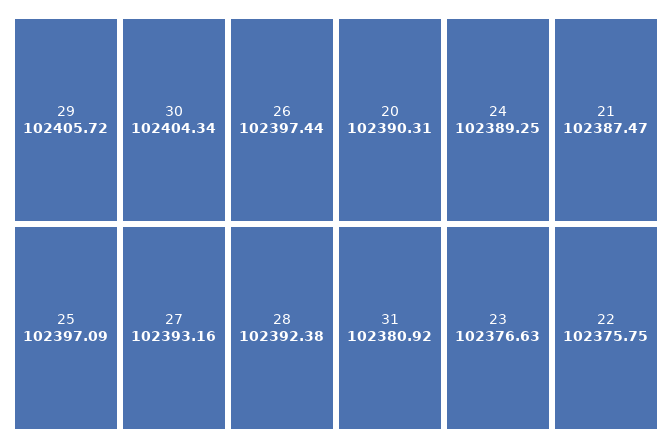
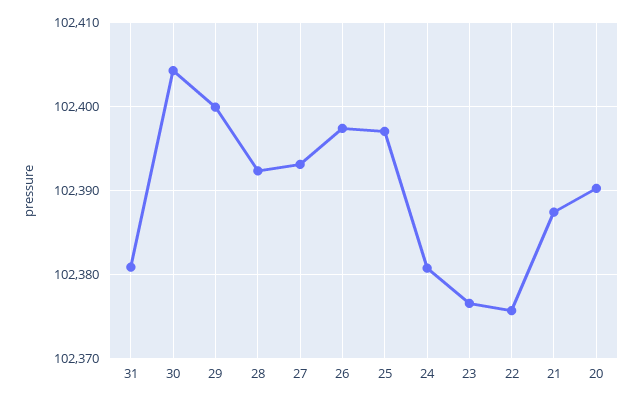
29: 102405.72 -> 102400
24: 102389.25 -> 102381

